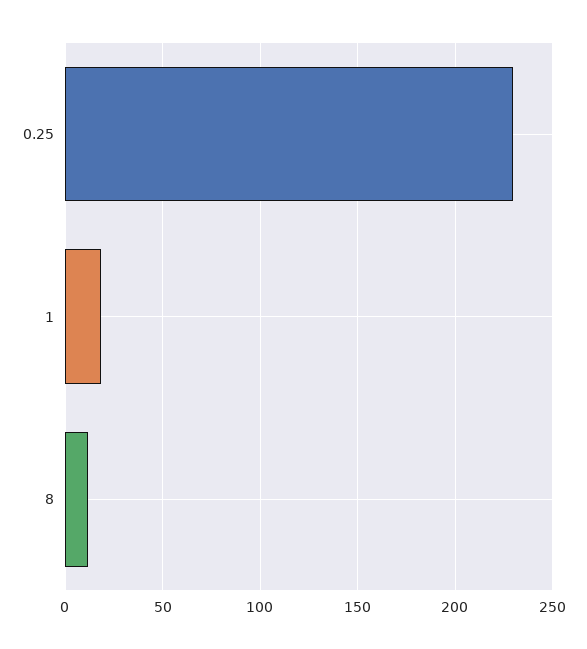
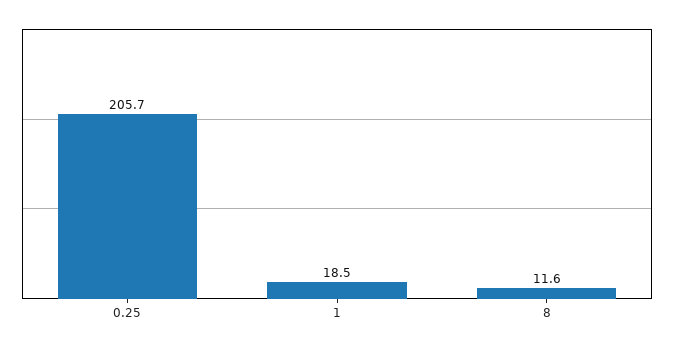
0.25: 230 -> 205.7

